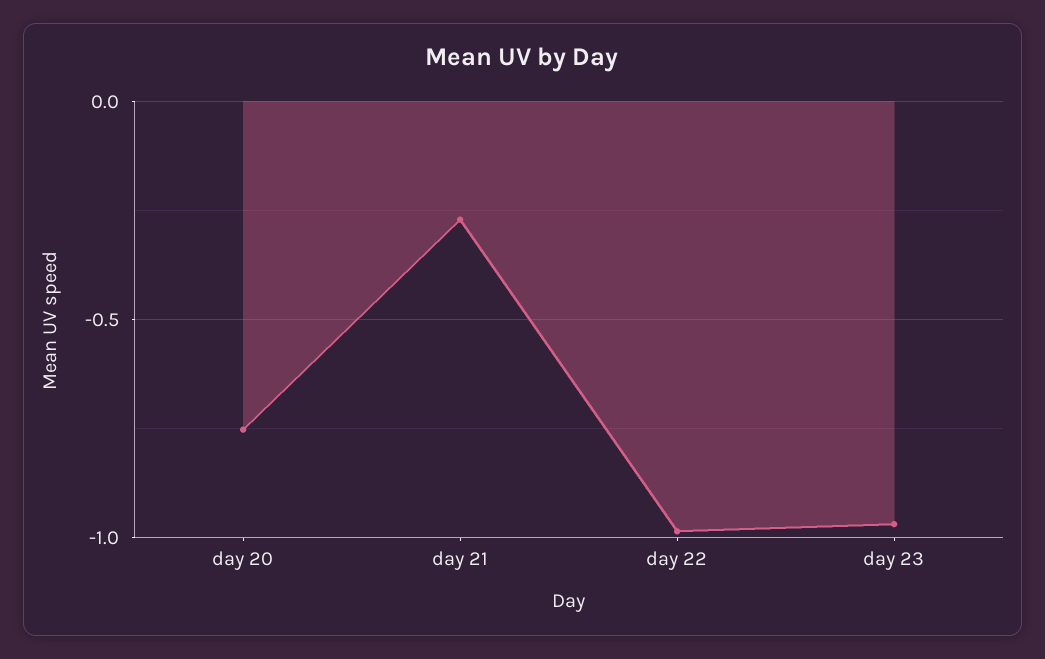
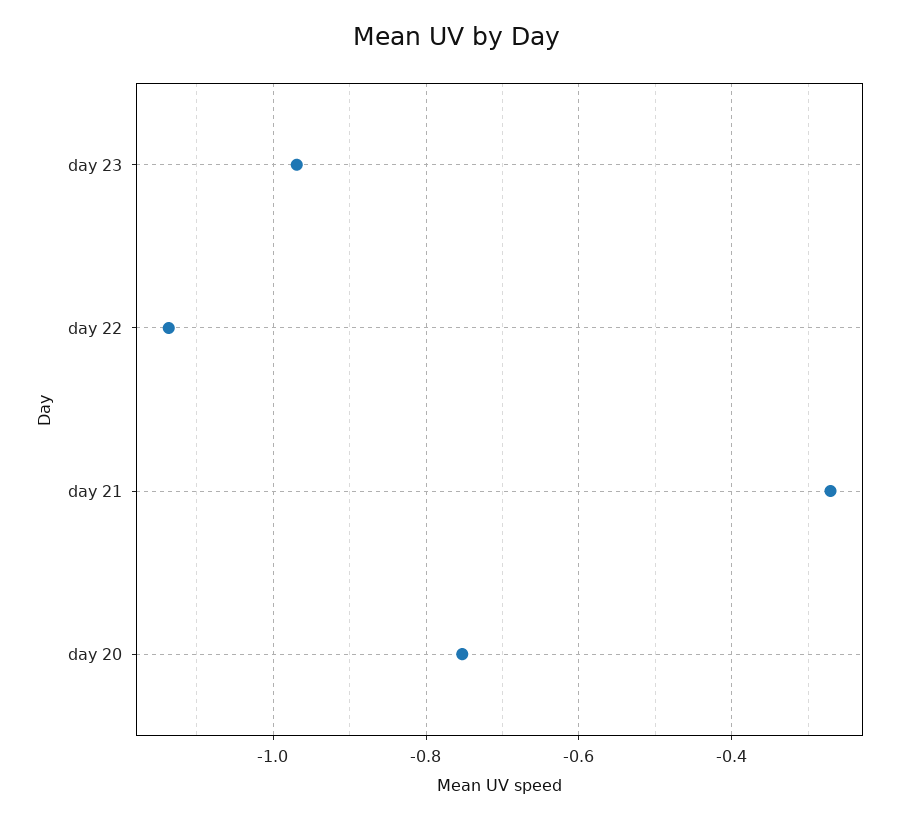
day 22: -1 -> -1.14

